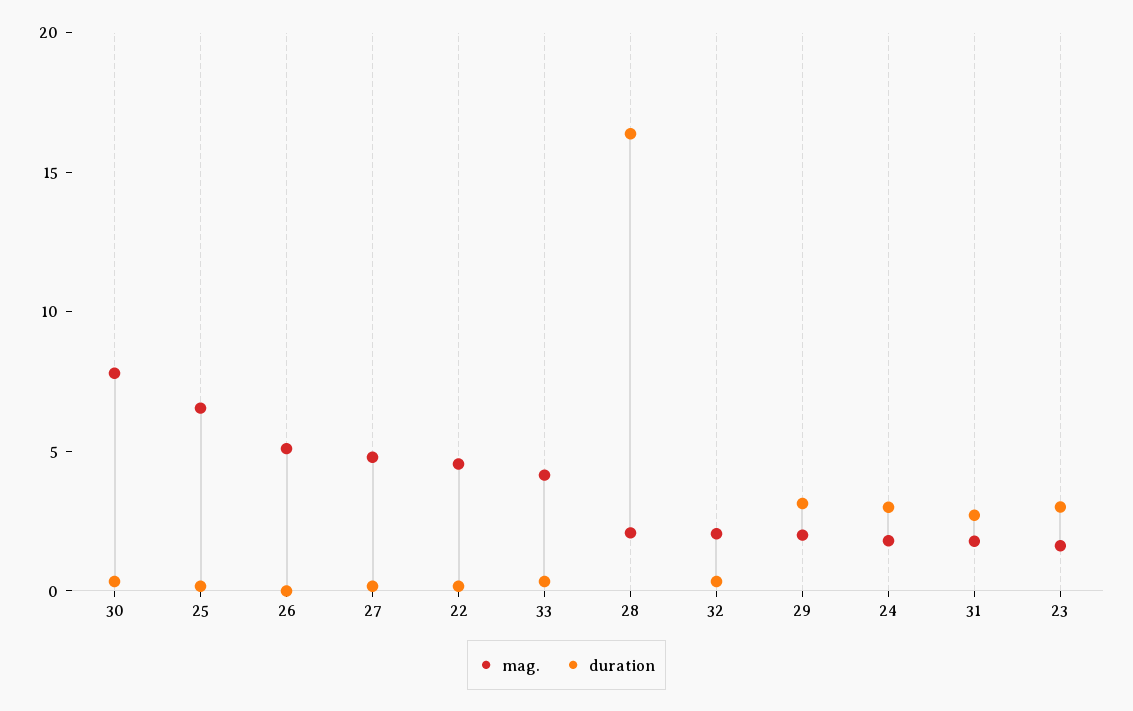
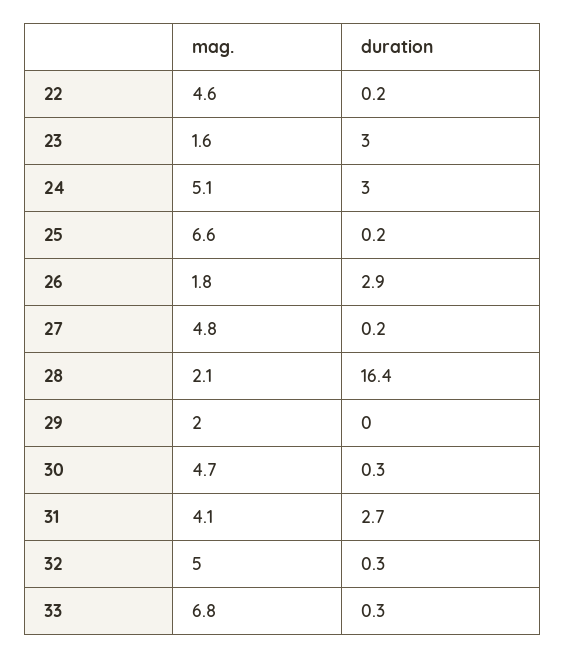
mag., 30: 8 -> 4.7
mag., 26: 5 -> 1.8
duration, 26: 0 -> 2.9
mag., 33: 4 -> 6.8
mag., 32: 2 -> 5
duration, 29: 3 -> 0
mag., 24: 2 -> 5.1
mag., 31: 2 -> 4.1

